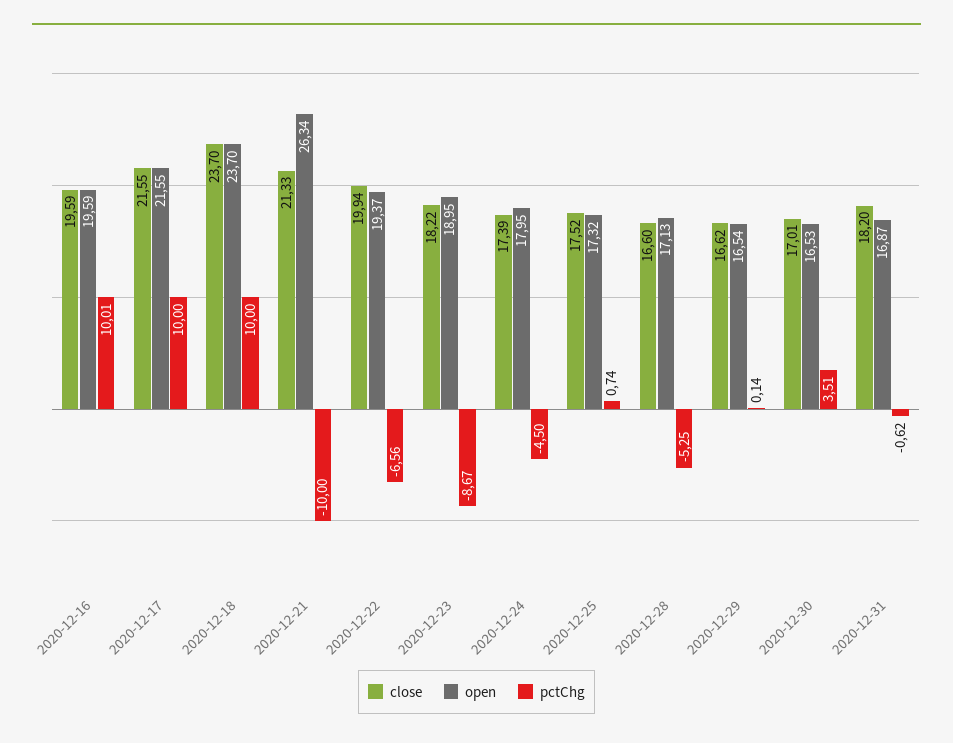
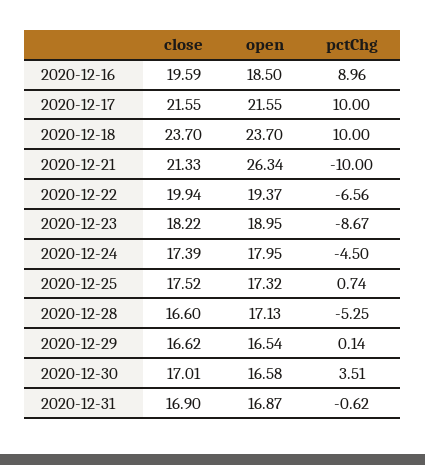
open, 2020-12-16: 19.59 -> 18.5
pctChg, 2020-12-16: 10.01 -> 8.96
open, 2020-12-30: 16.53 -> 16.58
close, 2020-12-31: 18.2 -> 16.9

